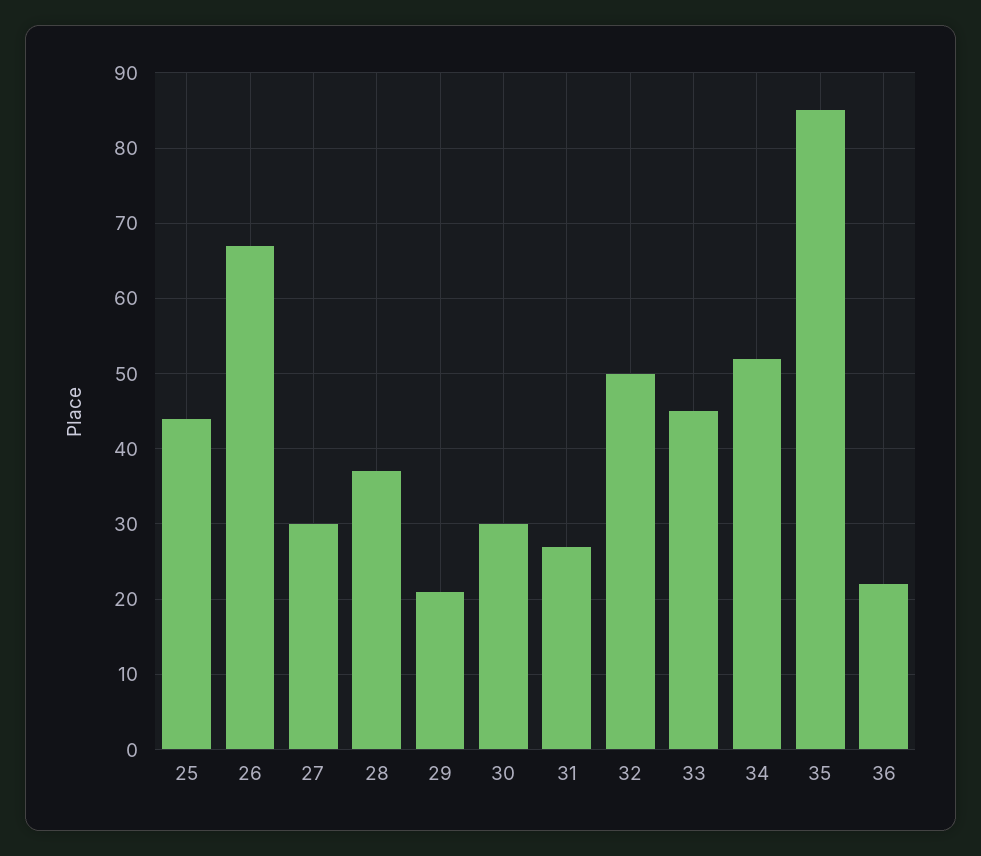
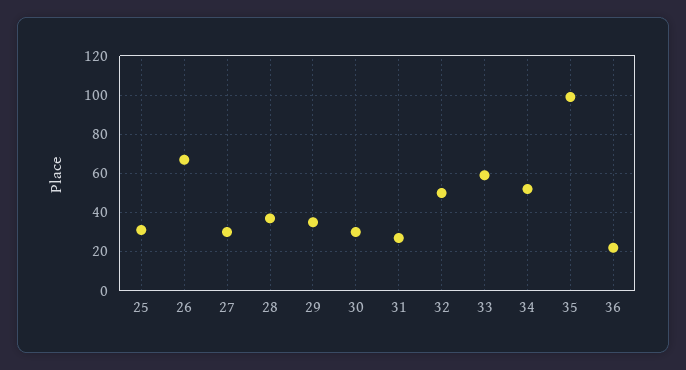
25: 44 -> 30
29: 21 -> 35
33: 45 -> 60
35: 85 -> 100

